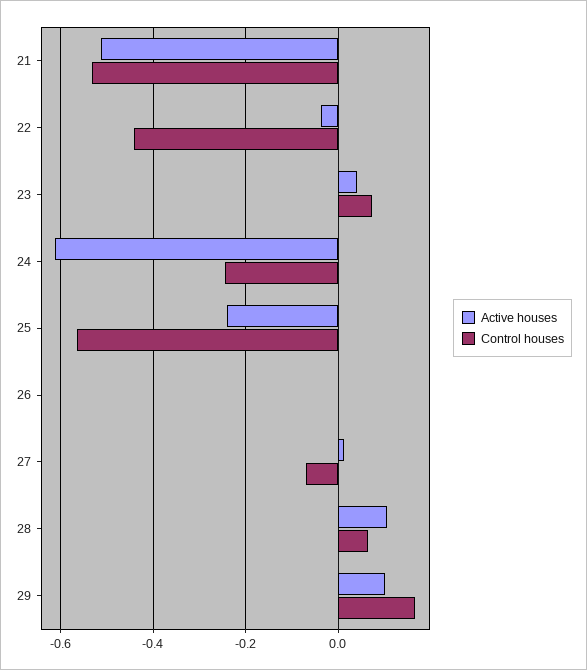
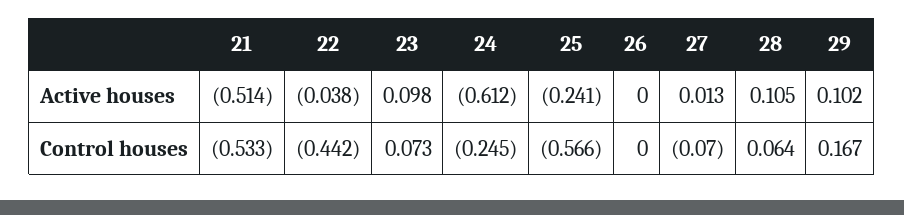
Active houses, 23: 0.04 -> 0.098

